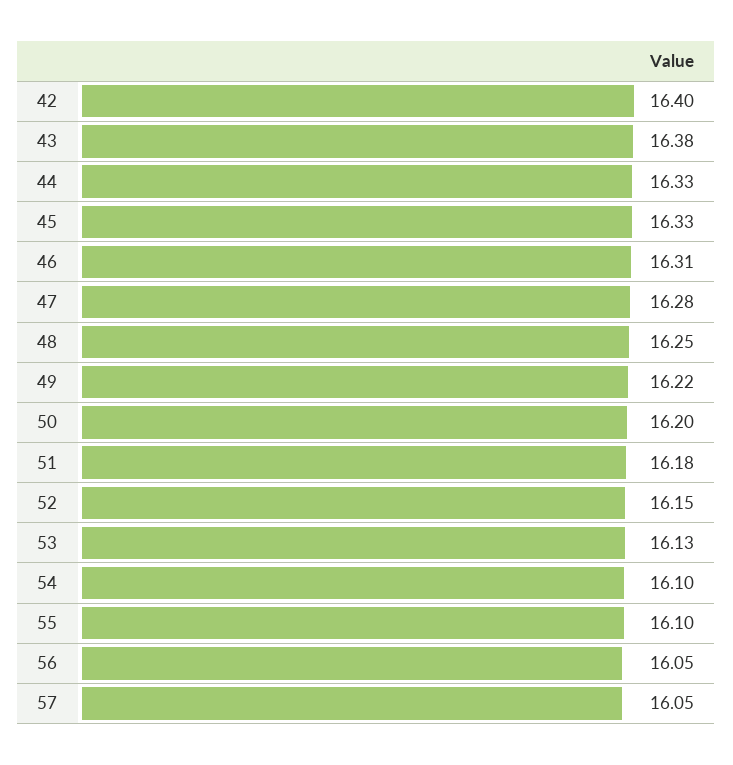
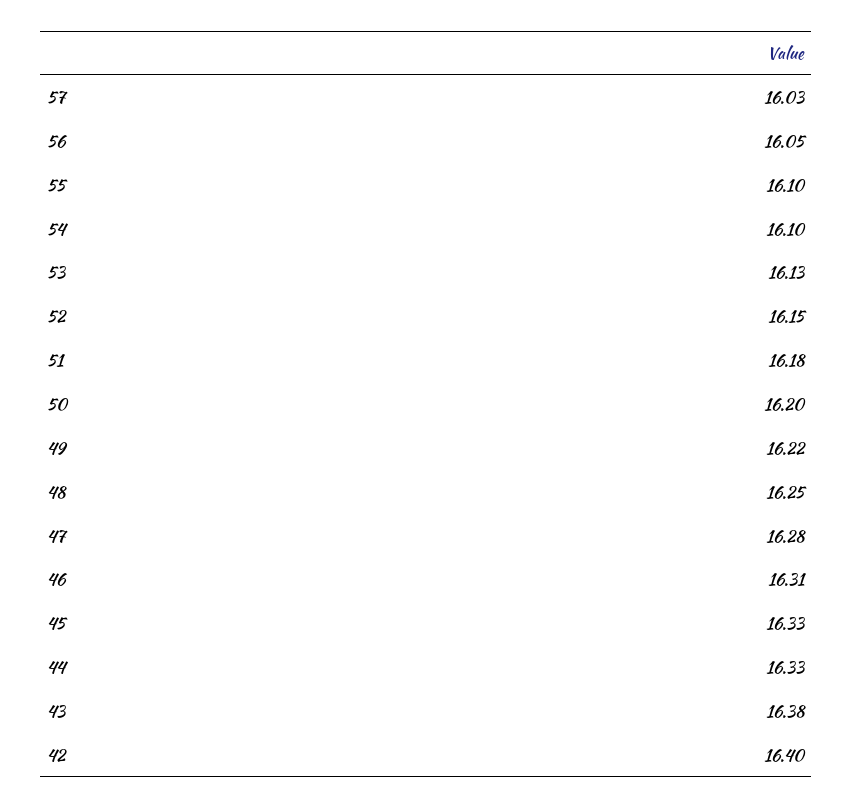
57: 16.05 -> 16.03

